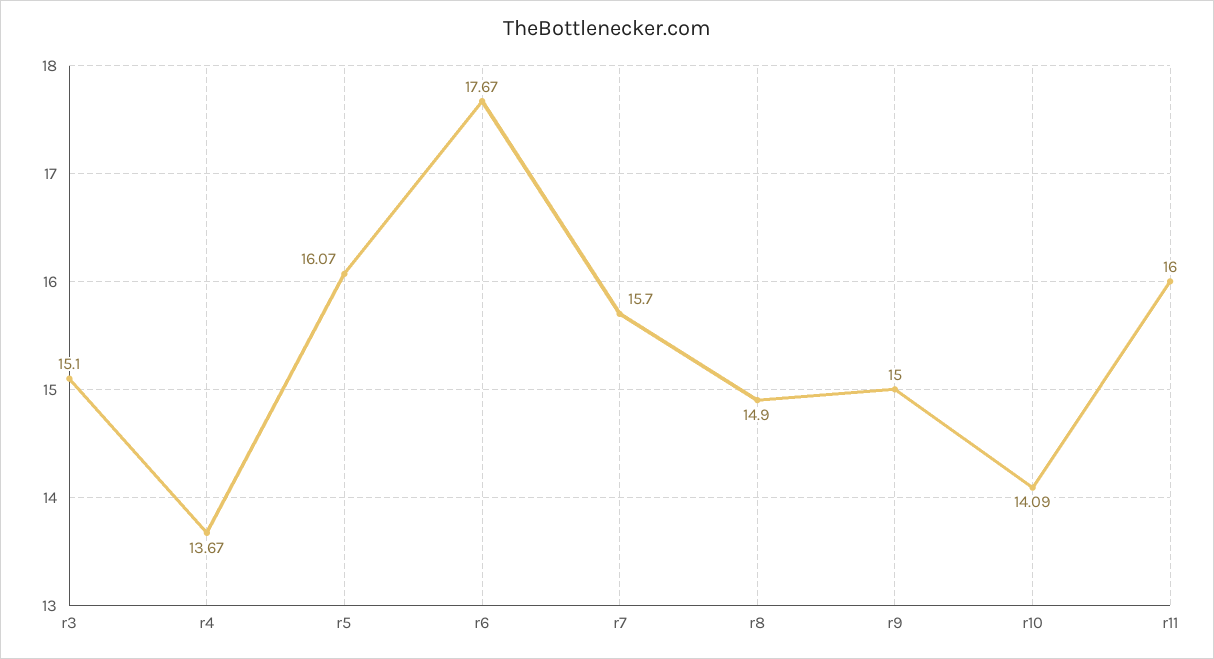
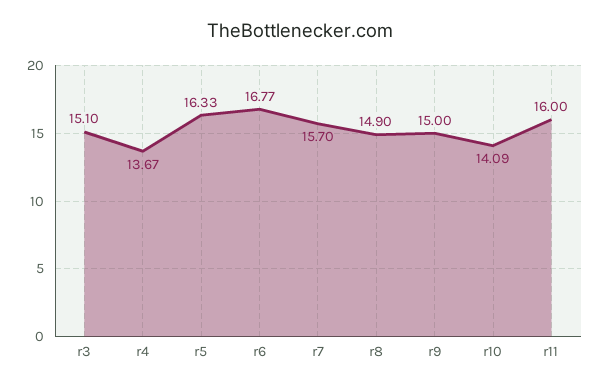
r5: 16.07 -> 16.33
r6: 17.67 -> 16.77

